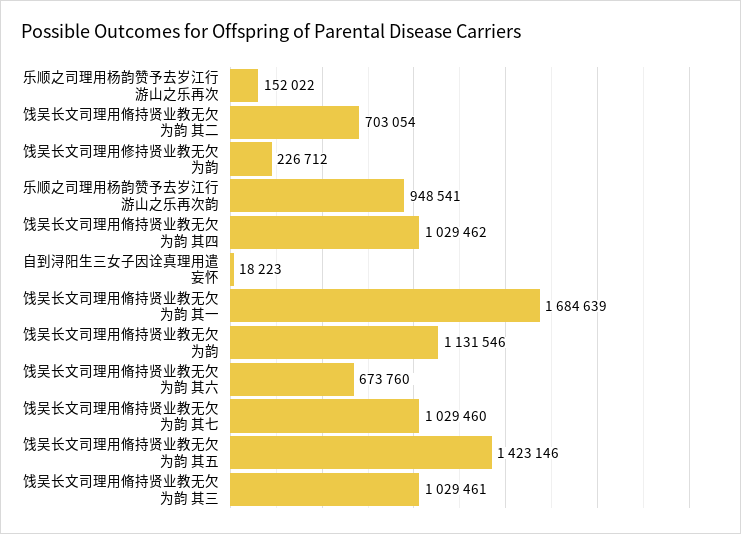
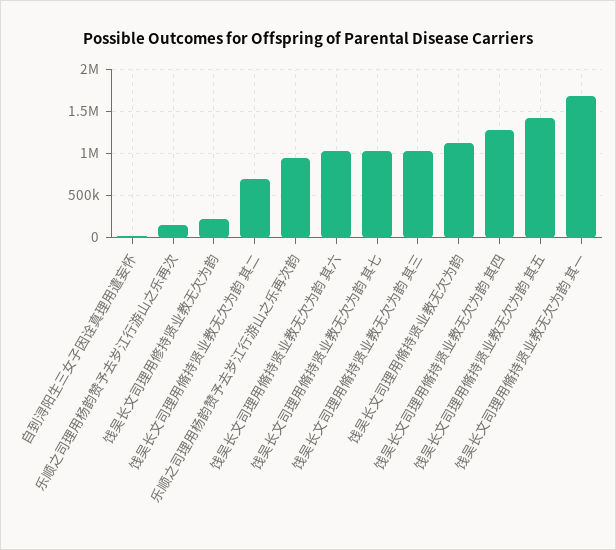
饯吴长文司理用脩持贤业教无欠为韵 其四: 1029462 -> 1300000
饯吴长文司理用脩持贤业教无欠为韵 其六: 673760 -> 1000000

